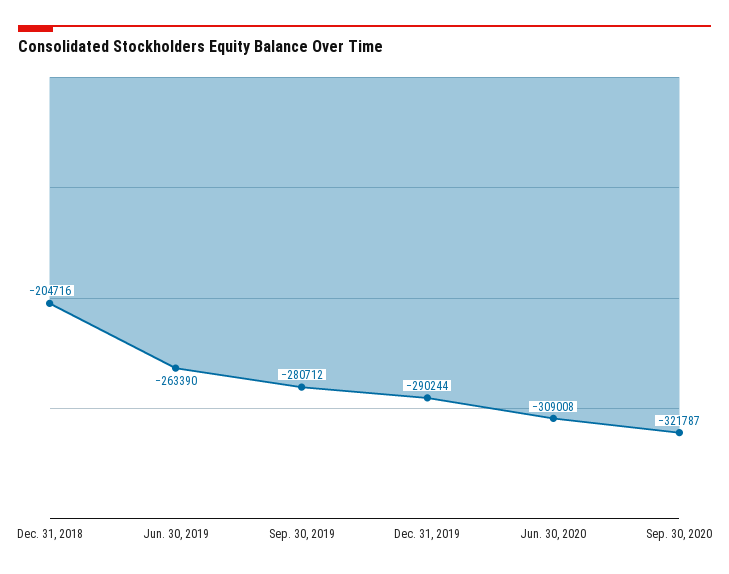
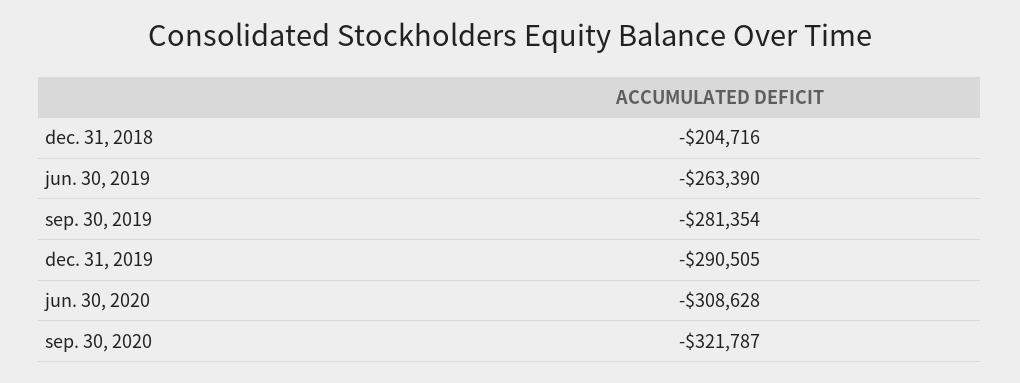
Sep. 30, 2019: -280712 -> -281354
Dec. 31, 2019: -290244 -> -290505
Jun. 30, 2020: -309008 -> -308628

